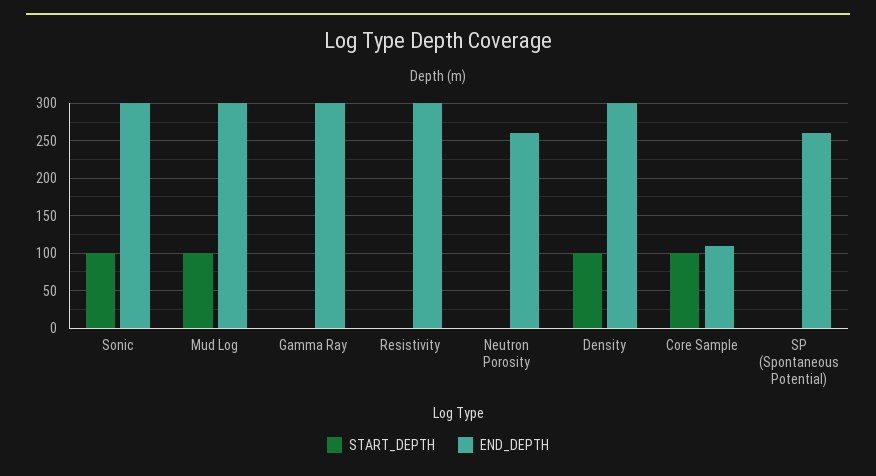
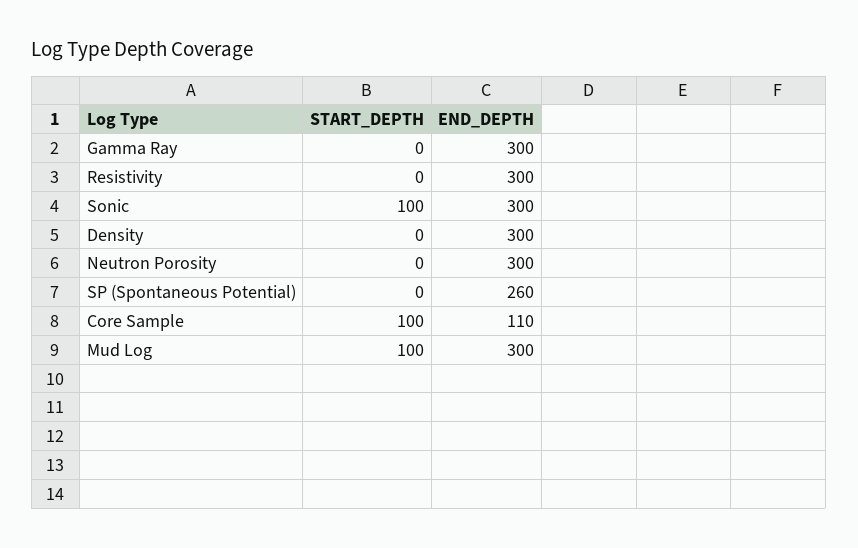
END_DEPTH, Neutron Porosity: 260 -> 300
START_DEPTH, Density: 100 -> 0

